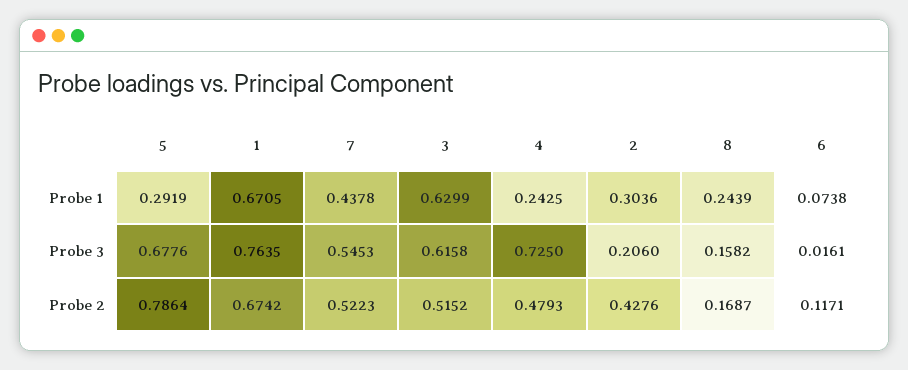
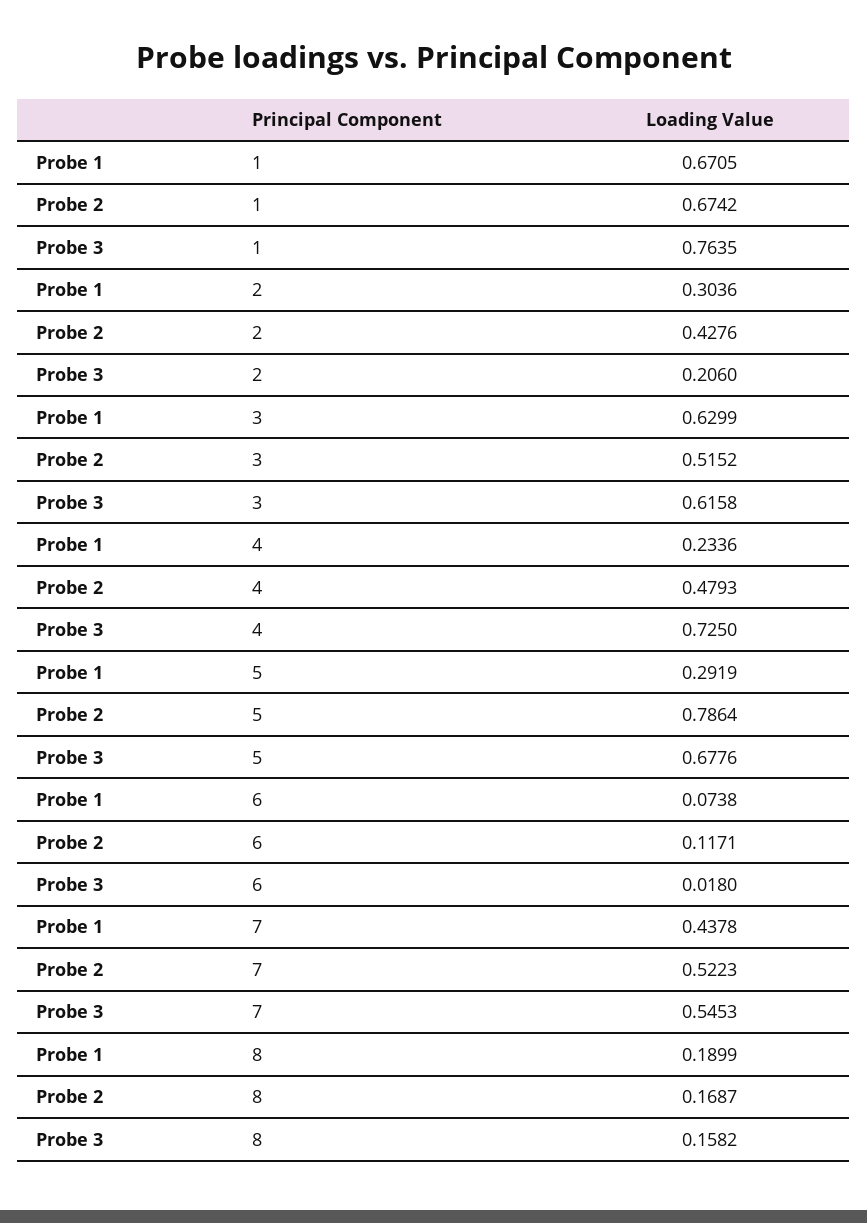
4, Probe 1: 0.2425 -> 0.2336
8, Probe 1: 0.2439 -> 0.1899
6, Probe 3: 0.0161 -> 0.018

